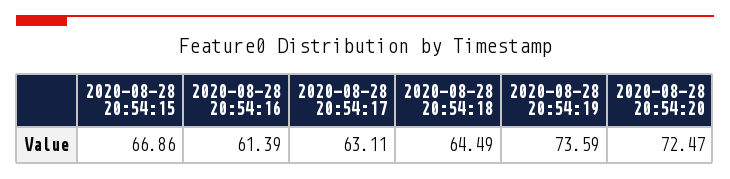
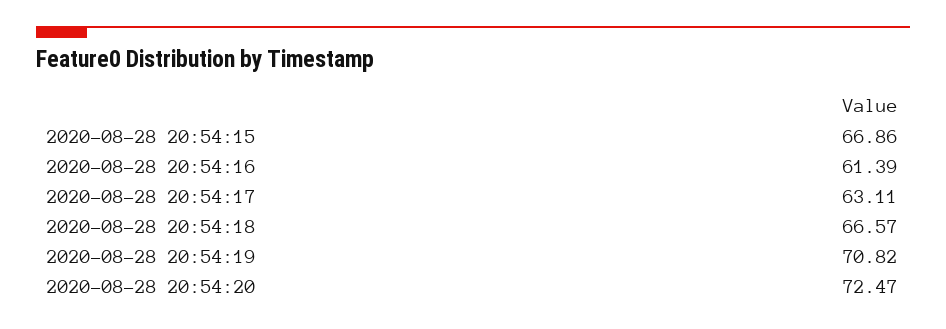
2020-08-28 20:54:18: 64.49 -> 66.57
2020-08-28 20:54:19: 73.59 -> 70.82

